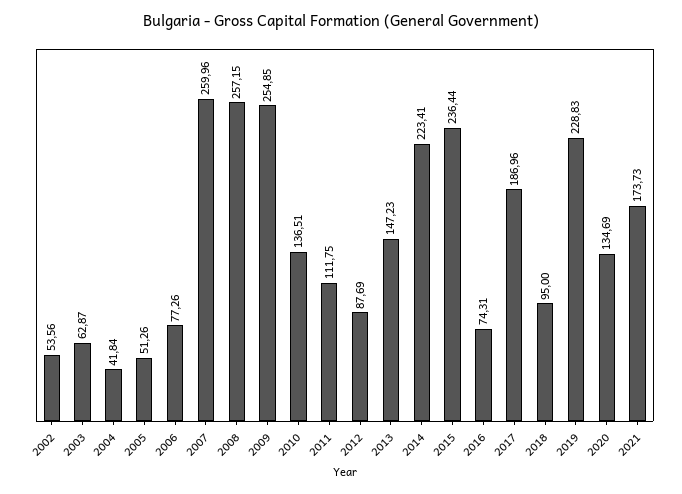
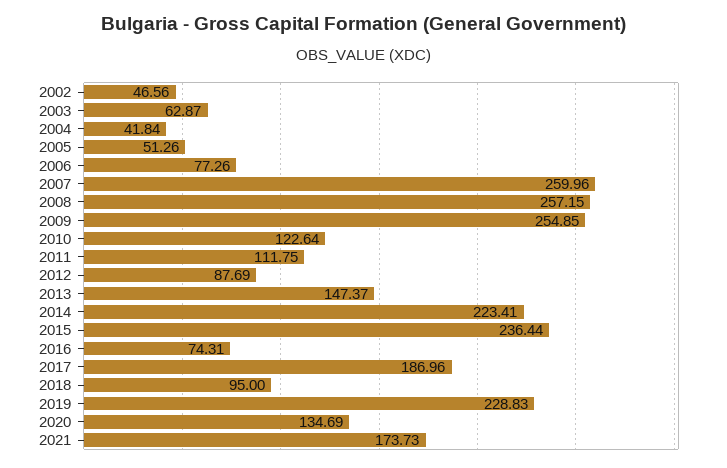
2002: 53.56 -> 46.56
2010: 136.51 -> 122.64
2013: 147.23 -> 147.37

